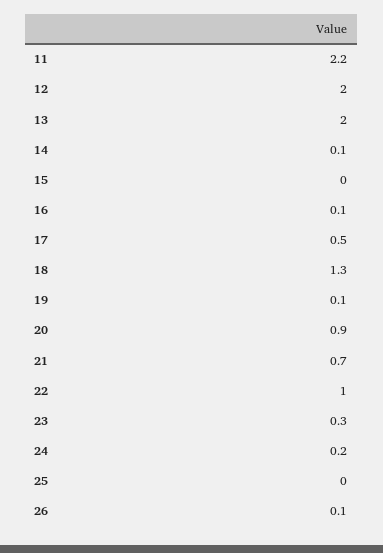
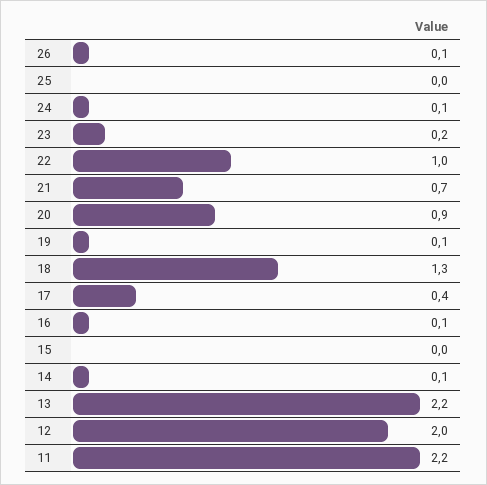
13: 2 -> 2.2
17: 0.5 -> 0.4
23: 0.3 -> 0.2
24: 0.2 -> 0.1

